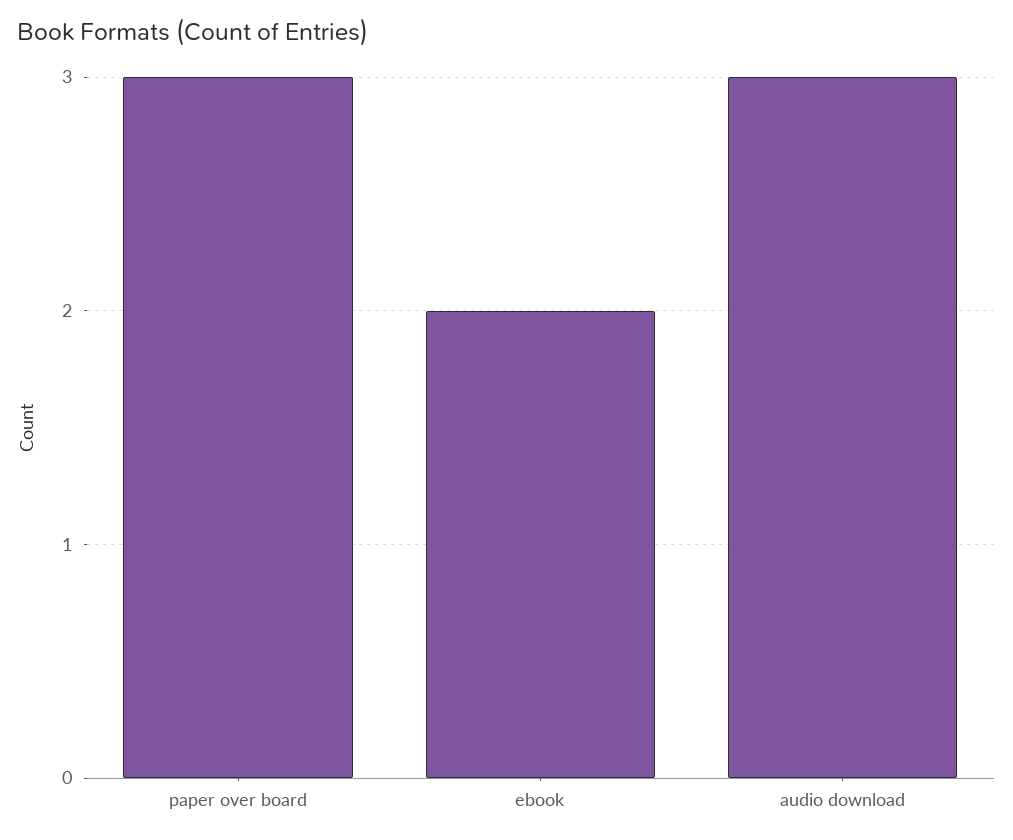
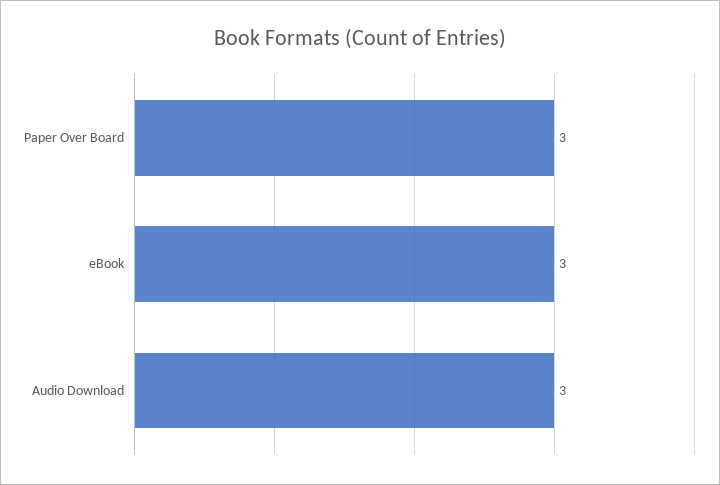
ebook: 2 -> 3

